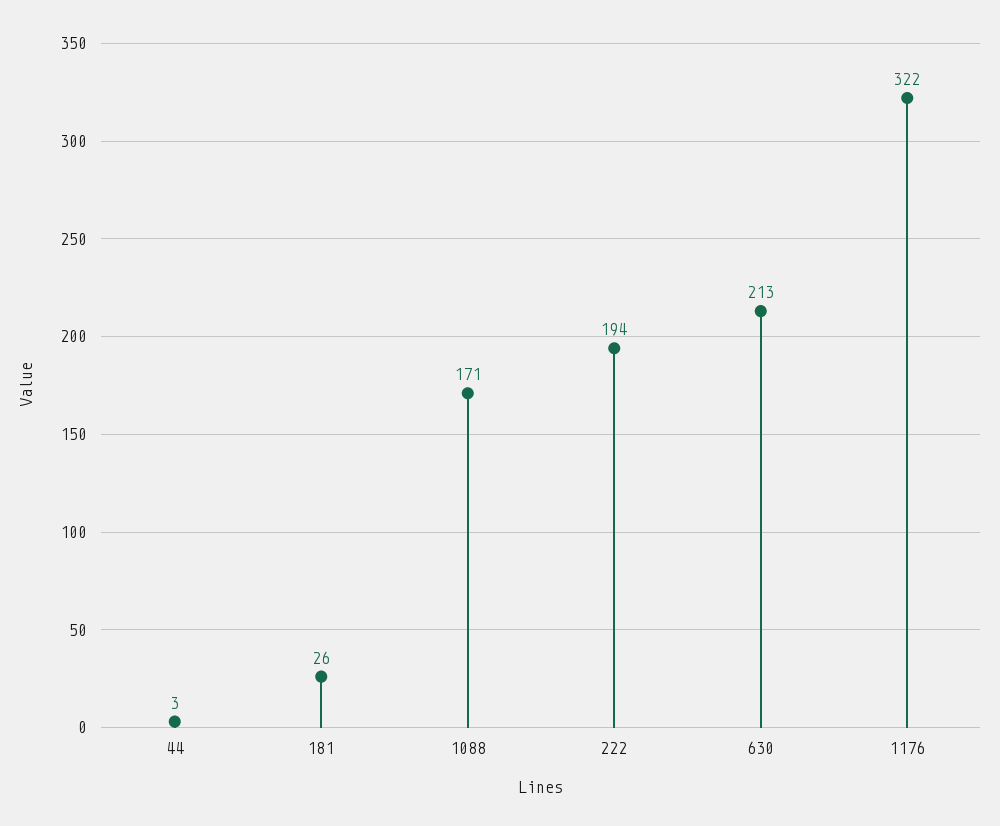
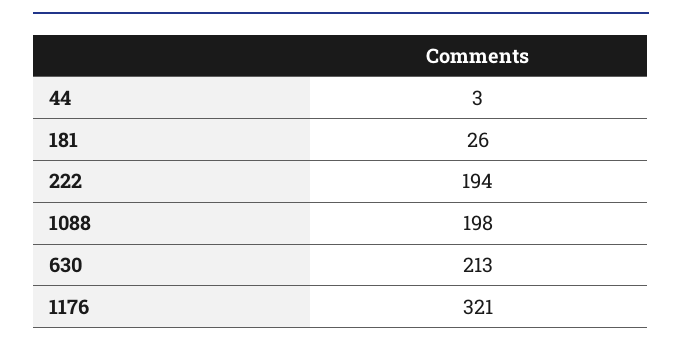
1088: 171 -> 198
1176: 322 -> 321

